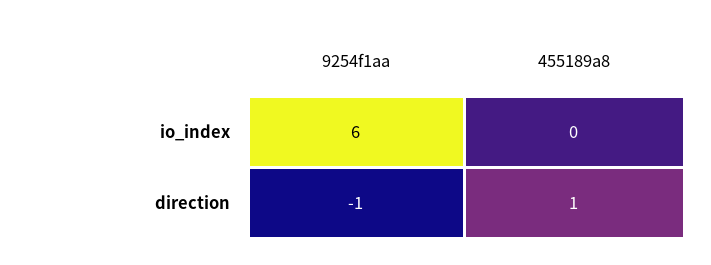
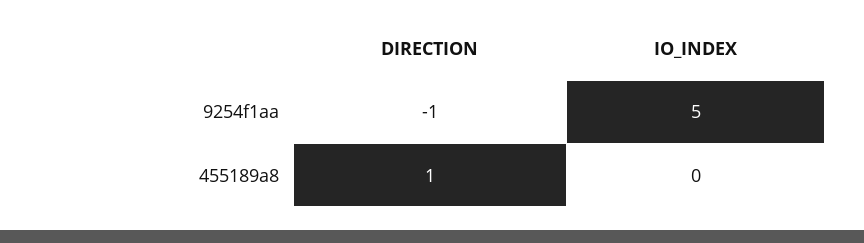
9254f1aa, io_index: 6 -> 5

